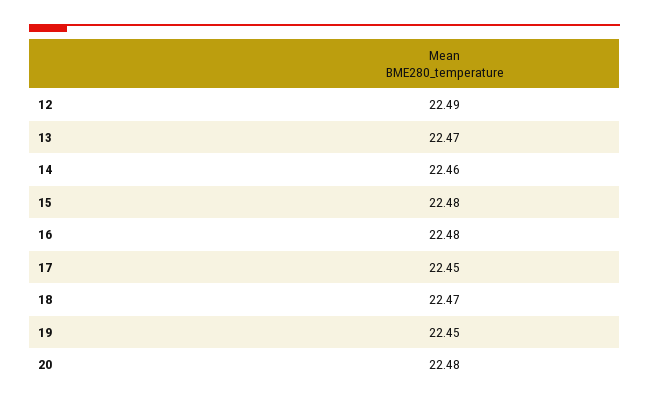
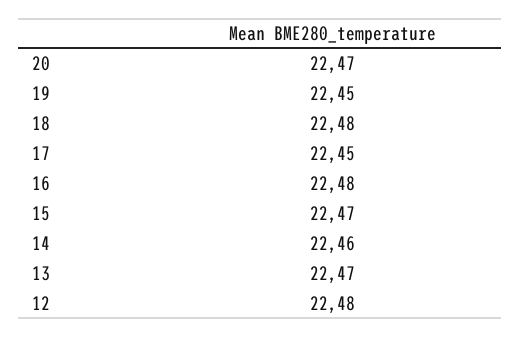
12: 22.49 -> 22.48
15: 22.48 -> 22.47
18: 22.47 -> 22.48
20: 22.48 -> 22.47

